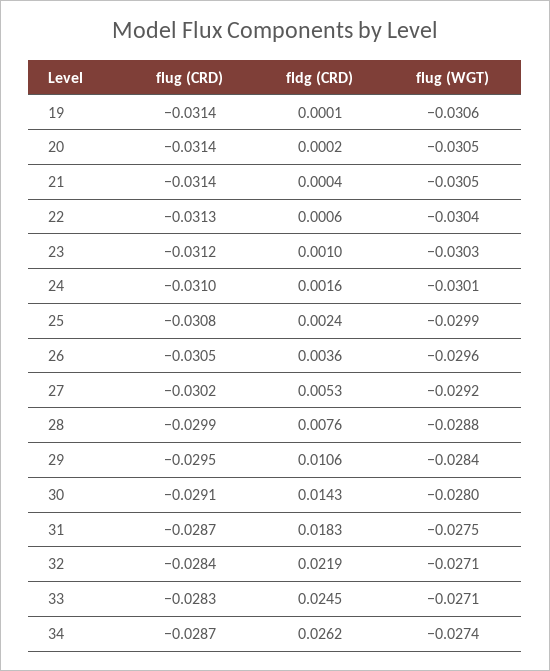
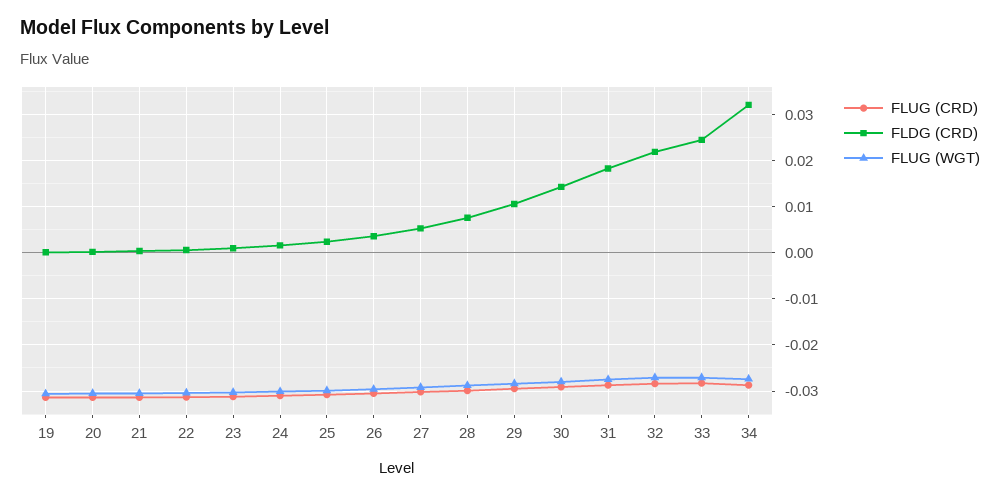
fldg (CRD), 34: 0.0262 -> 0.032

